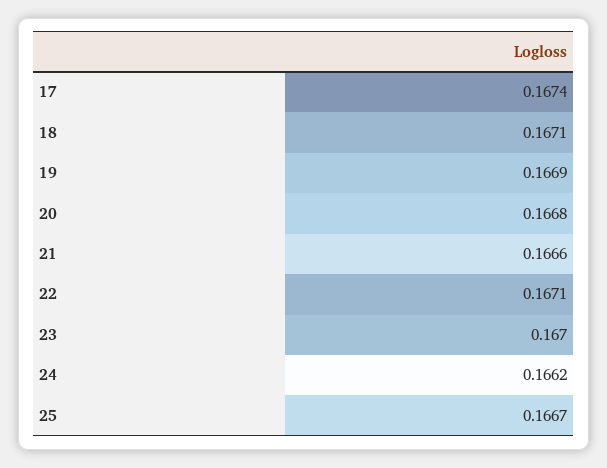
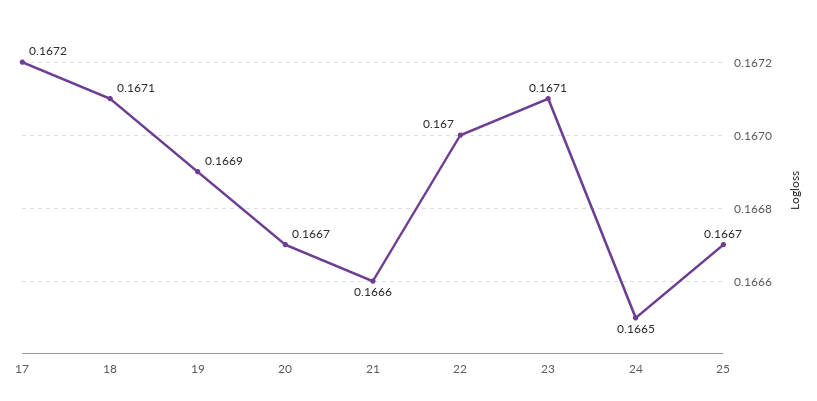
17: 0.1674 -> 0.1672
20: 0.1668 -> 0.1667
22: 0.1671 -> 0.167
23: 0.167 -> 0.1671
24: 0.1662 -> 0.1665

